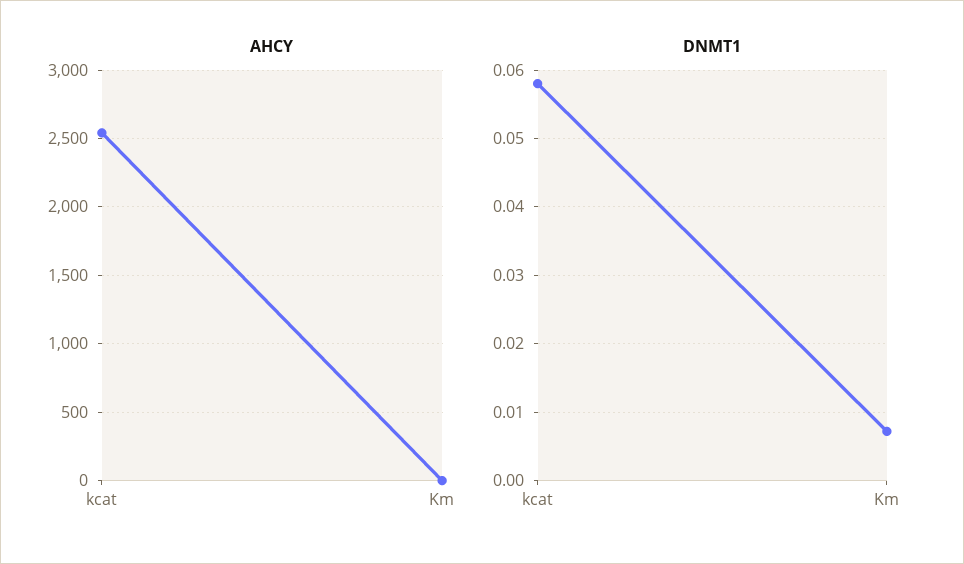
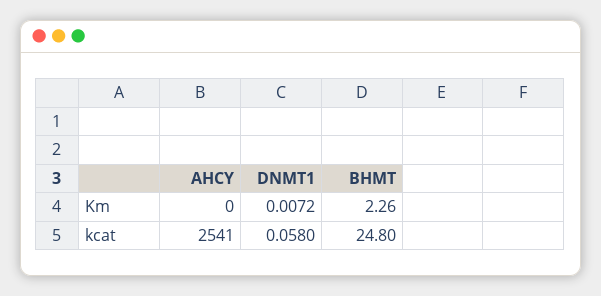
BHMT, Km: none -> 2.26
BHMT, kcat: none -> 24.8

